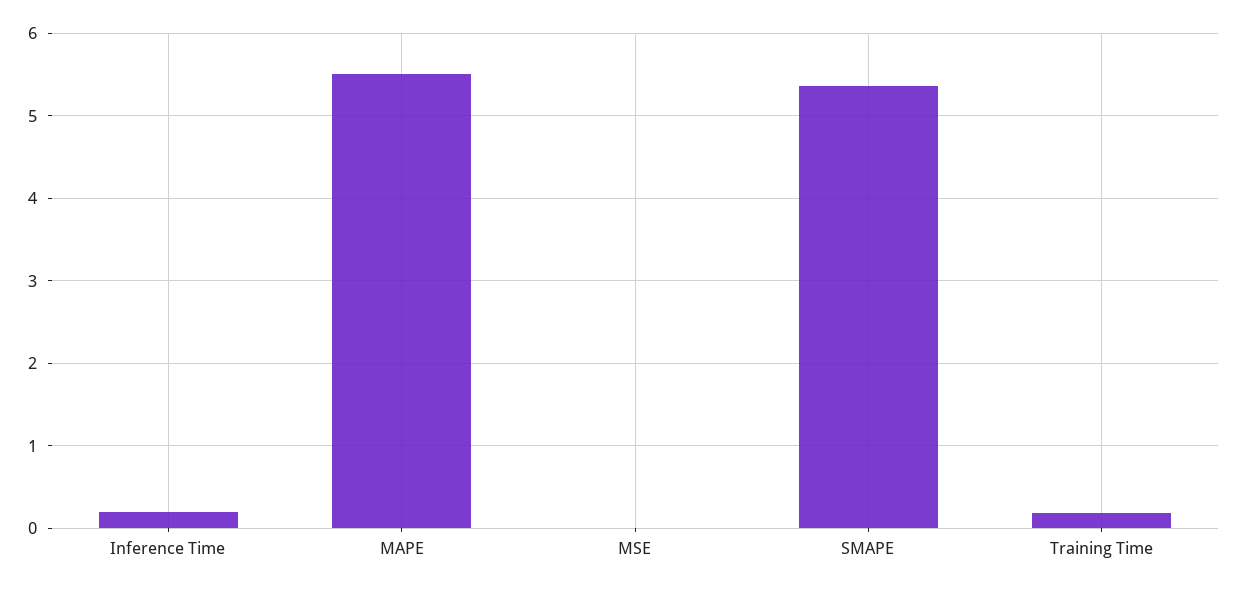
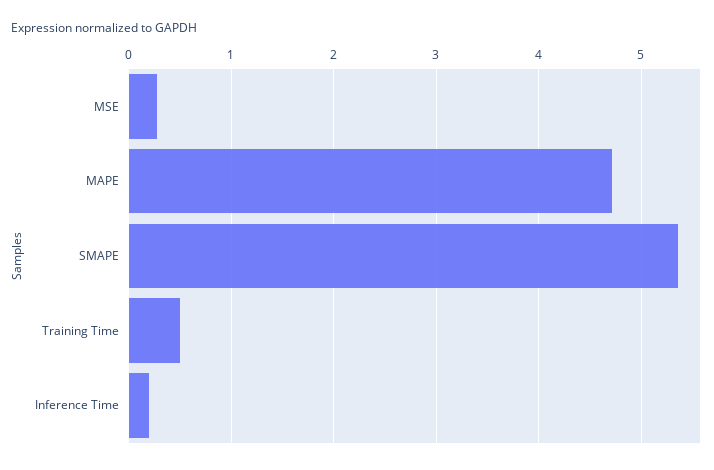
MAPE: 5.5 -> 4.7
MSE: 0 -> 0.3
Training Time: 0.2 -> 0.5

